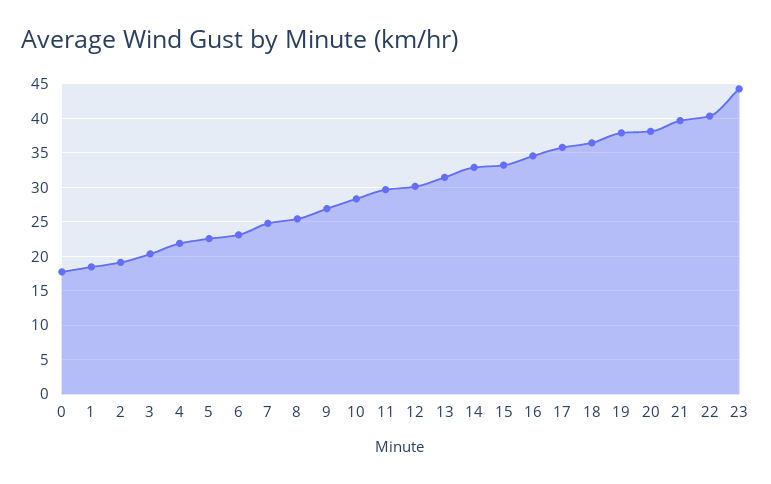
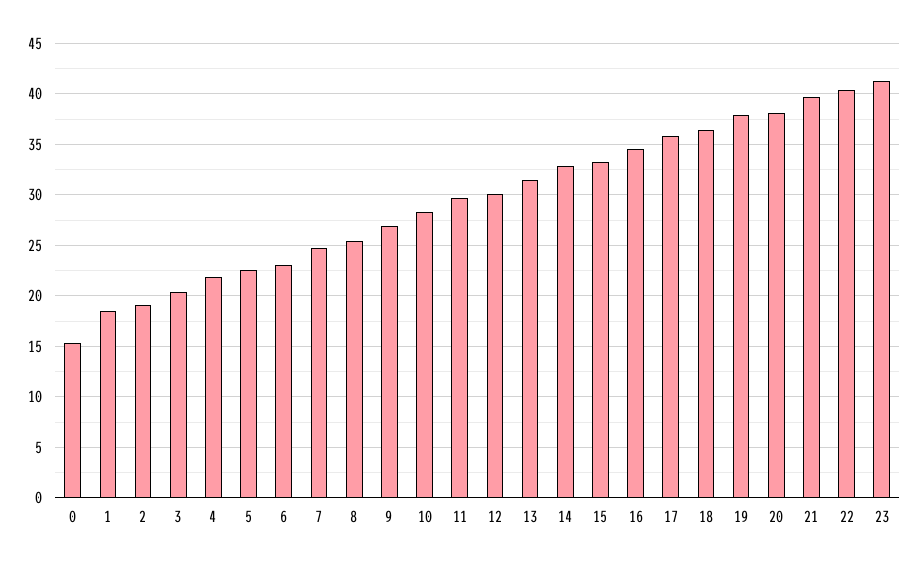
0: 18 -> 15
23: 44 -> 41

